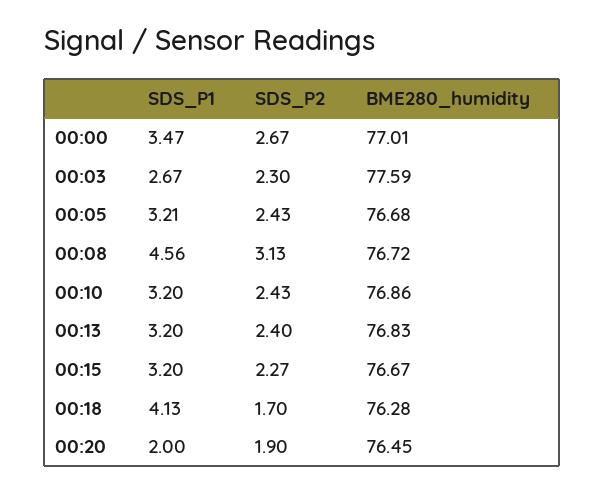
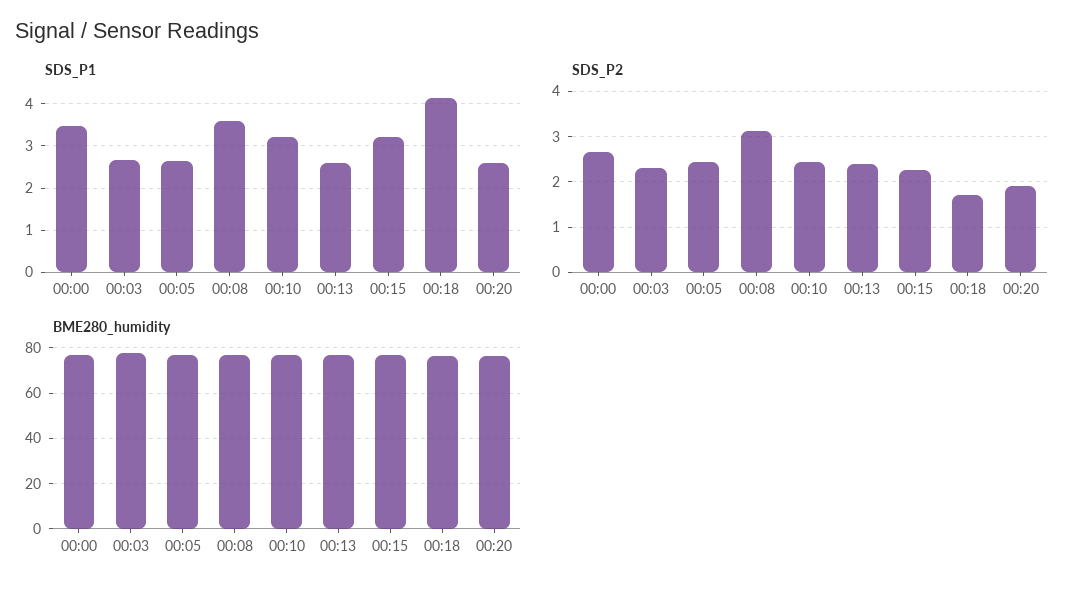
SDS_P1, 00:05: 3.21 -> 2.6
SDS_P1, 00:08: 4.56 -> 3.6
SDS_P1, 00:13: 3.2 -> 2.6
SDS_P1, 00:20: 2 -> 2.6

